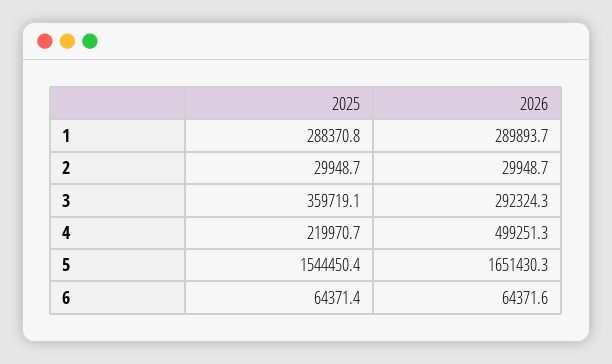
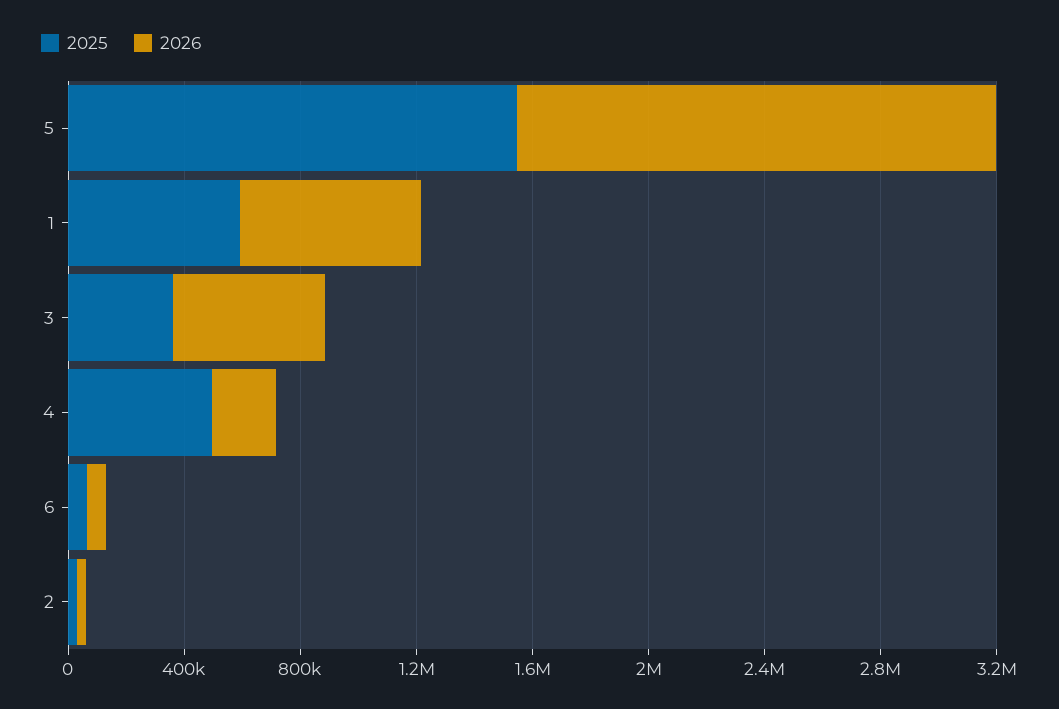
2025, 1: 288370.8 -> 600000
2026, 1: 289893.7 -> 600000
2026, 3: 292324.3 -> 500000
2025, 4: 219970.7 -> 500000
2026, 4: 499251.3 -> 200000

